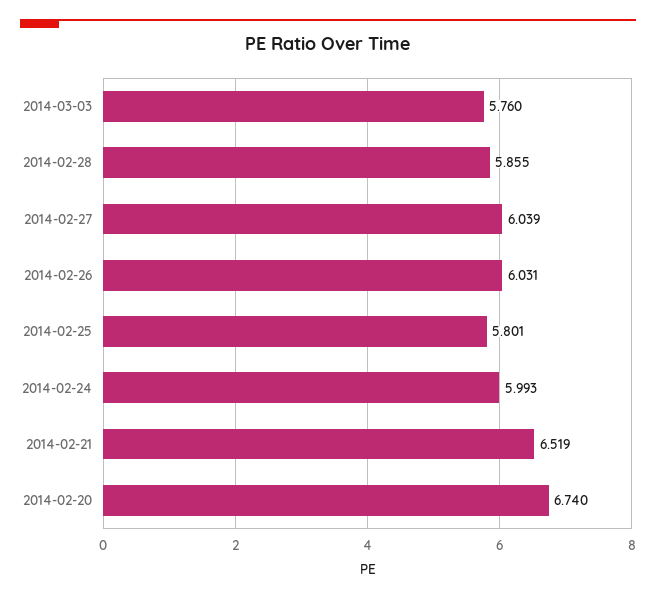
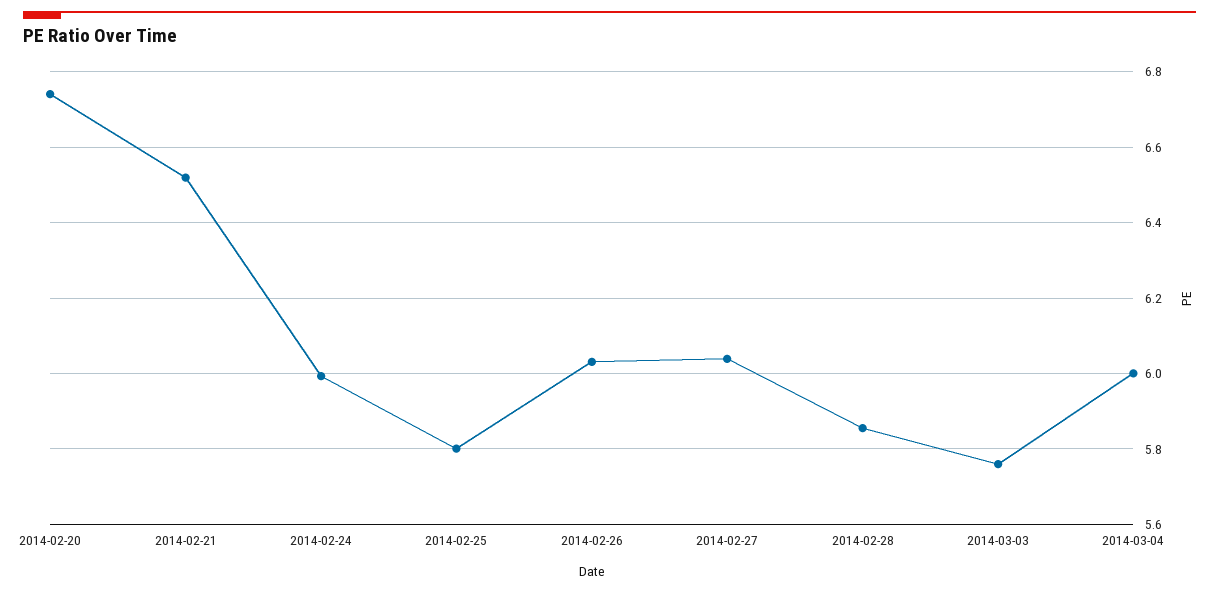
2014-03-04: none -> 6

